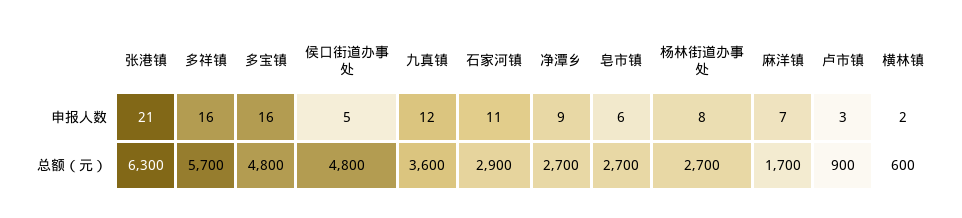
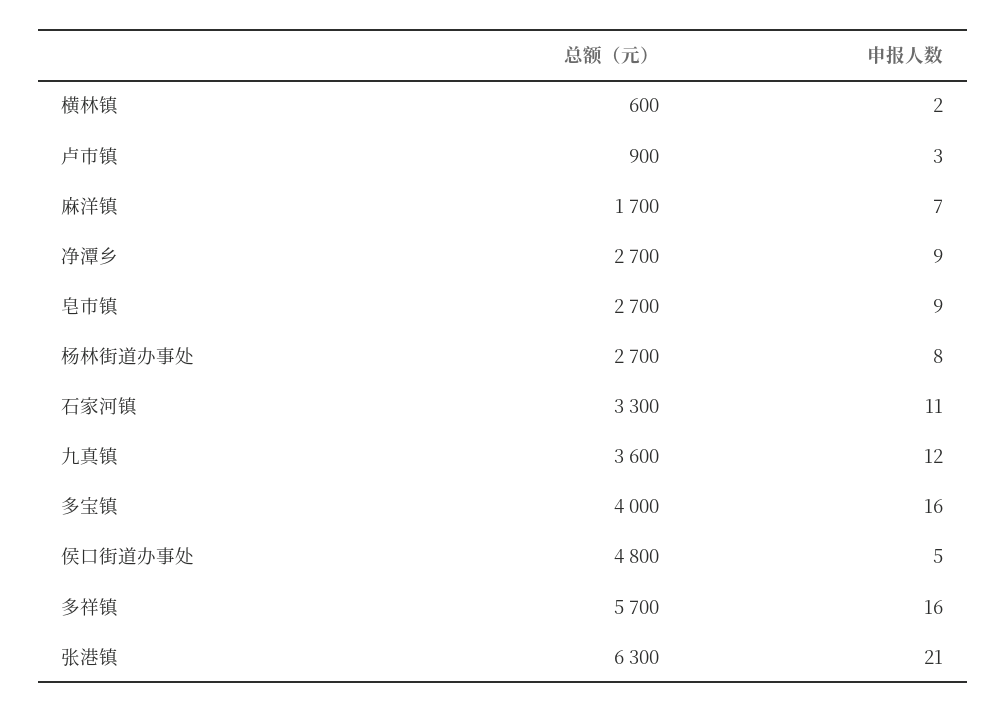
皂市镇, 申报人数: 6 -> 9
多宝镇, 总额（元）: 4800 -> 4000
石家河镇, 总额（元）: 2900 -> 3300

